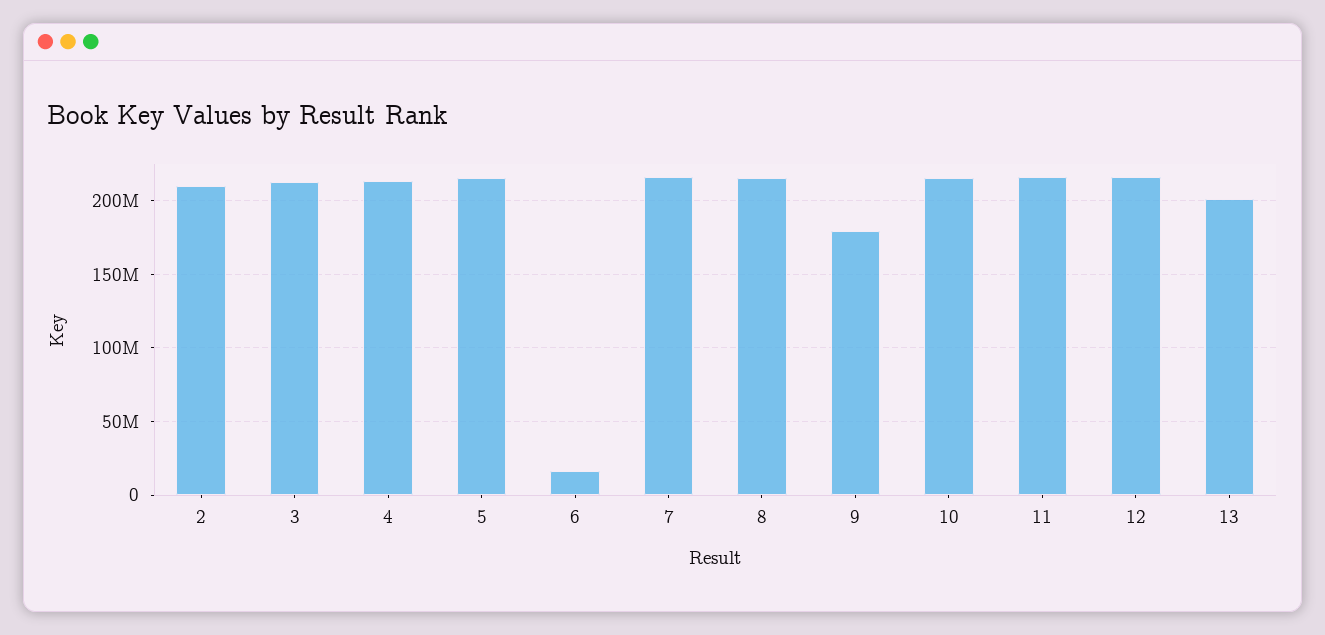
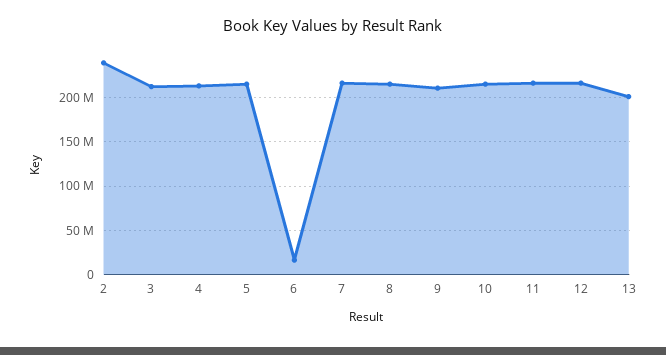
2: 210000000 -> 240000000
9: 180000000 -> 210000000

